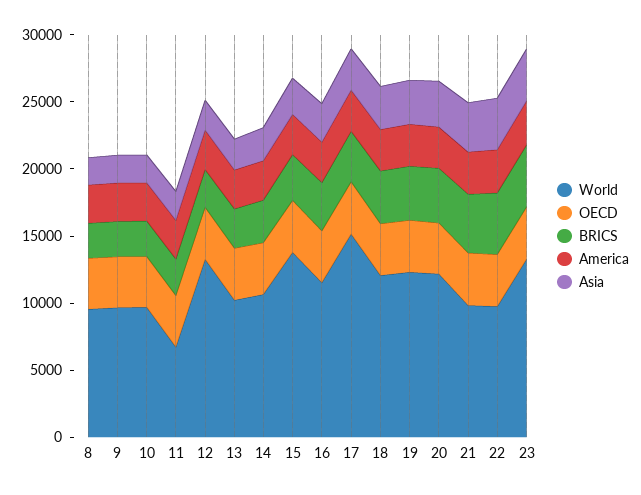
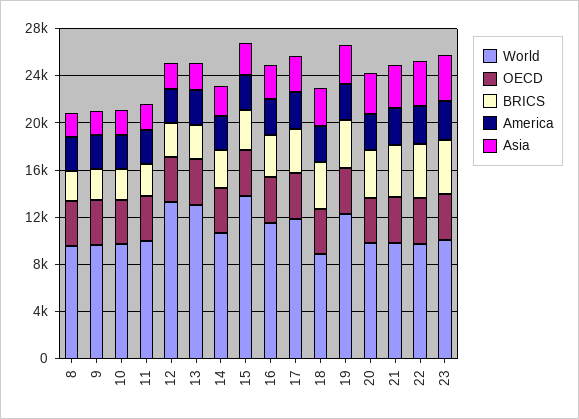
World, 11: 7000 -> 10000
World, 13: 10000 -> 13000
World, 17: 15000 -> 12000
World, 18: 12000 -> 9000
World, 20: 12000 -> 10000
World, 23: 13000 -> 10000

